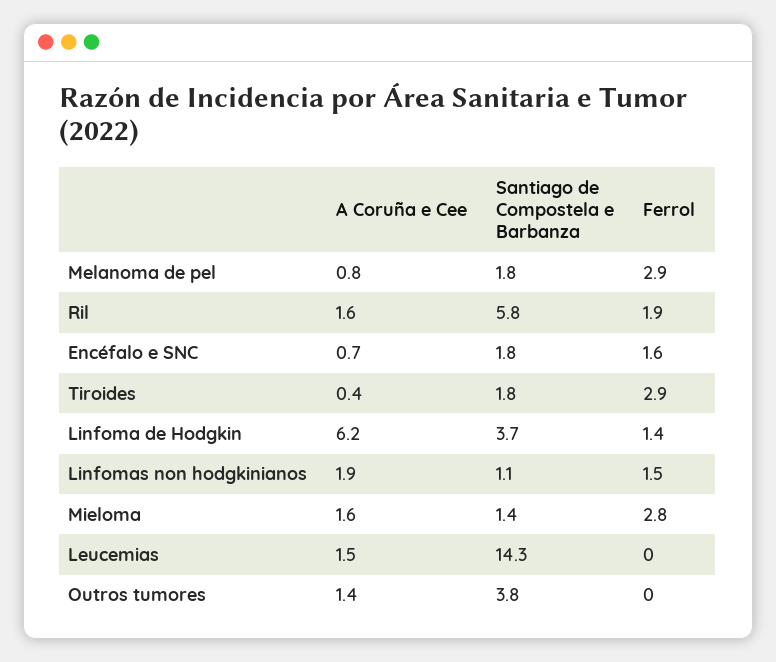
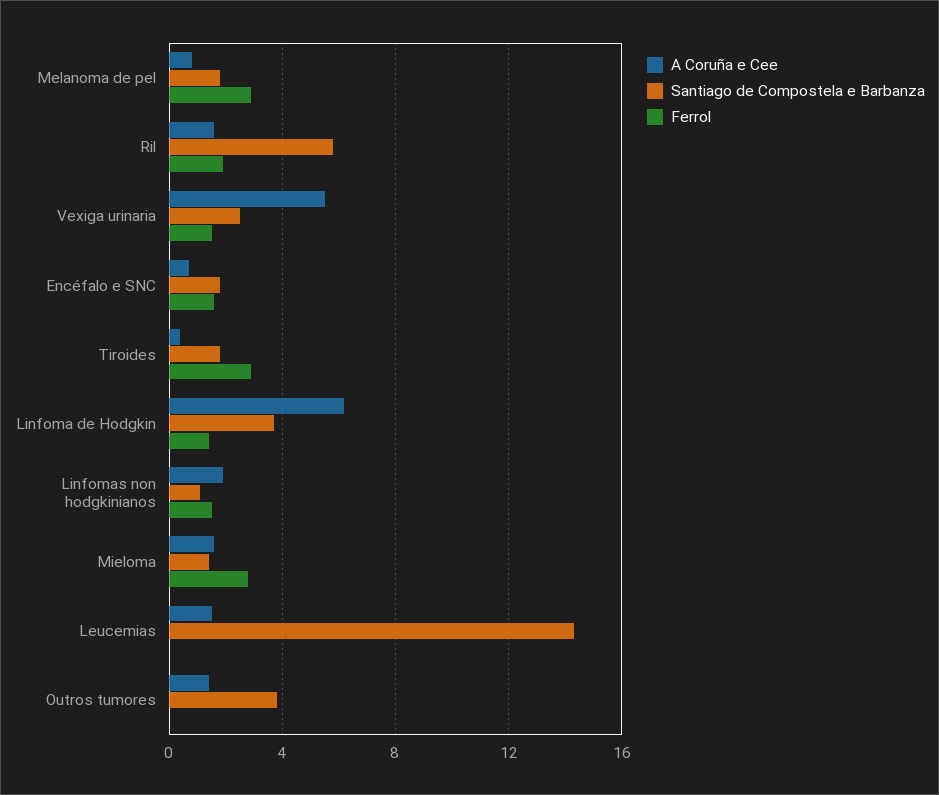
A Coruña e Cee, Vexiga urinaria: none -> 5.5
Santiago de Compostela e Barbanza, Vexiga urinaria: none -> 2.5
Ferrol, Vexiga urinaria: none -> 1.5

